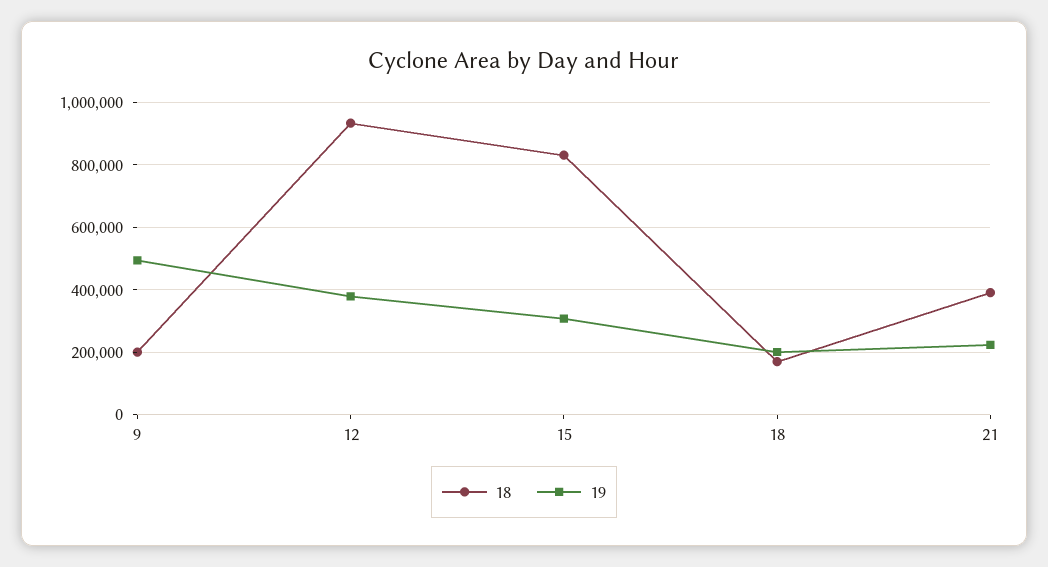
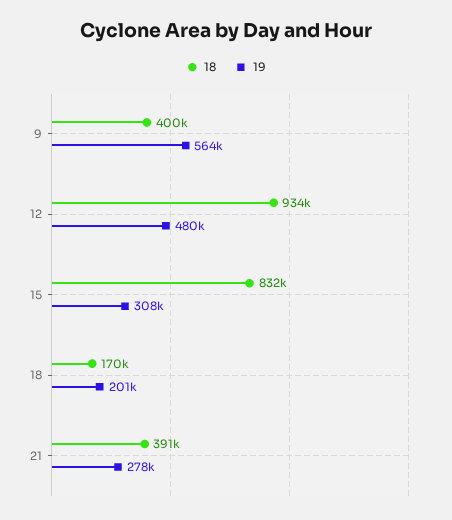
18, 9: 200000 -> 400000
19, 9: 500000 -> 564000
19, 12: 380000 -> 480000
19, 21: 220000 -> 278000

